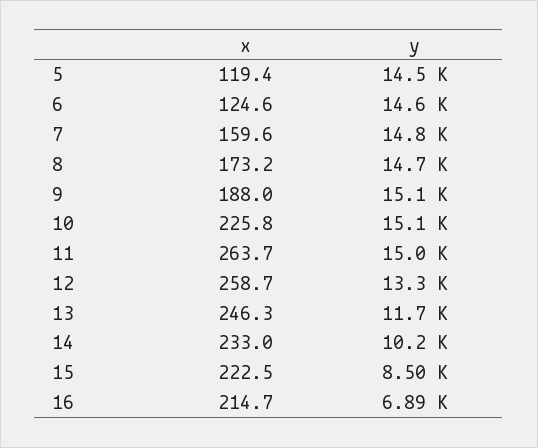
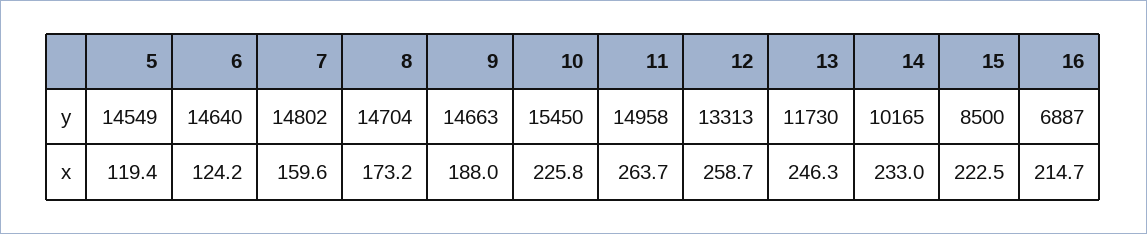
x, 6: 124.6 -> 124.2
y, 9: 15100 -> 14663
y, 10: 15100 -> 15450

